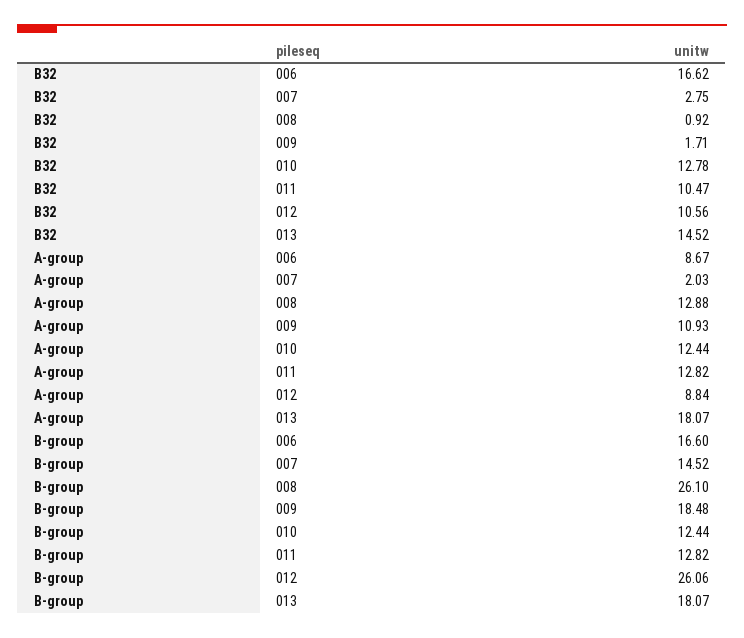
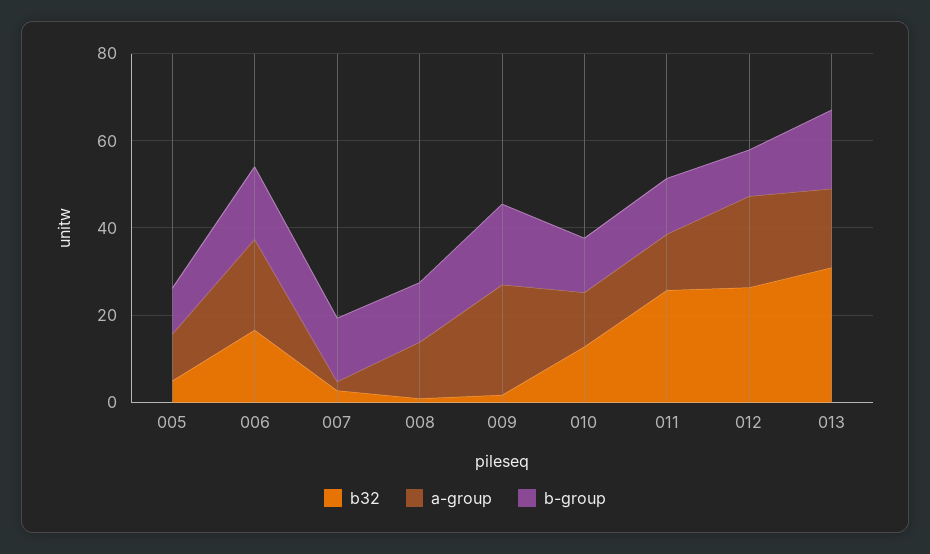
B32, 011: 10.47 -> 25
B32, 012: 10.56 -> 25
B32, 013: 14.52 -> 30
A-group, 006: 8.67 -> 20
A-group, 009: 10.93 -> 25
A-group, 012: 8.84 -> 20
B-group, 008: 26.1 -> 15
B-group, 012: 26.06 -> 10
B32, 005: none -> 5
A-group, 005: none -> 10
B-group, 005: none -> 10

